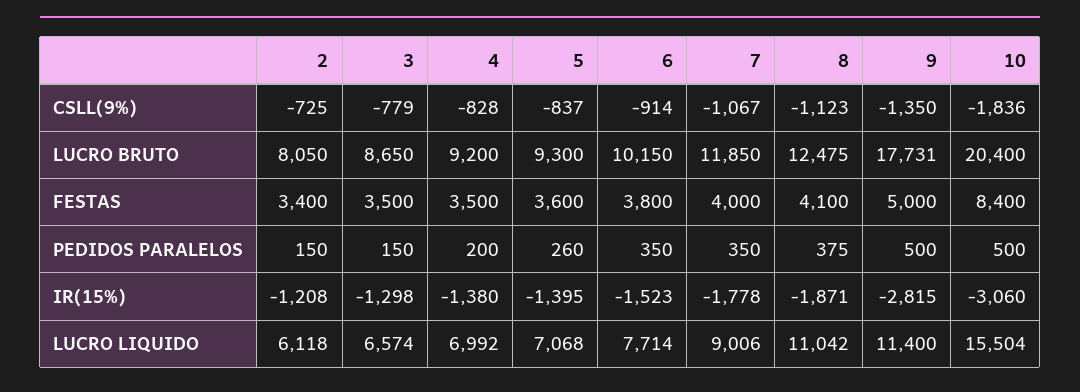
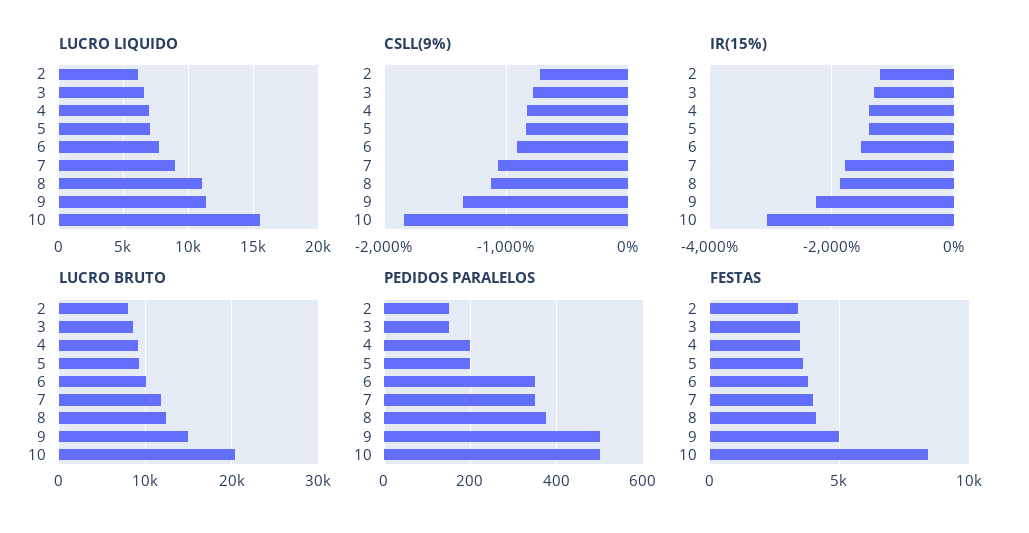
LUCRO BRUTO, 9: 17731 -> 15000
PEDIDOS PARALELOS, 5: 260 -> 200
IR(15%), 9: -2815 -> -2200

